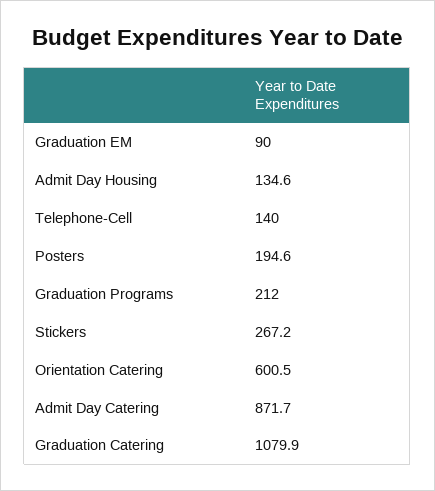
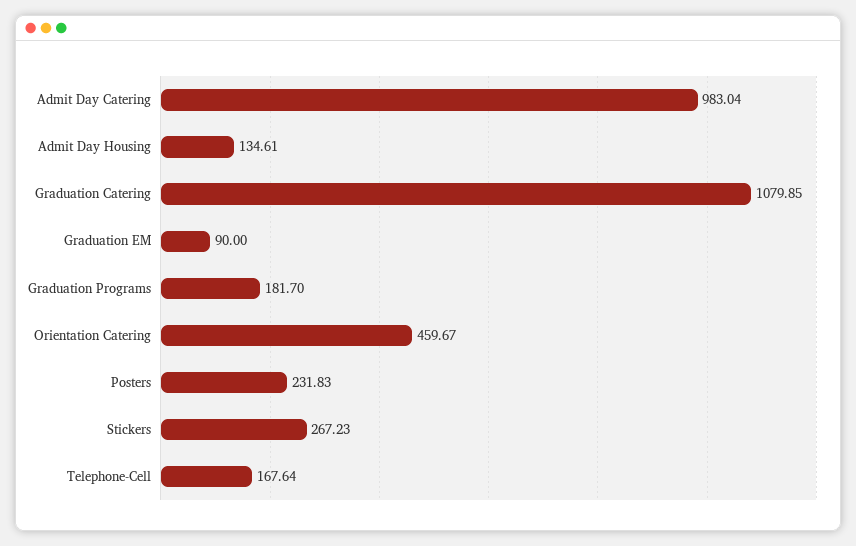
Telephone-Cell: 140 -> 167.64
Posters: 194.6 -> 231.83
Graduation Programs: 212 -> 181.7
Orientation Catering: 600.5 -> 459.67
Admit Day Catering: 871.7 -> 983.04

